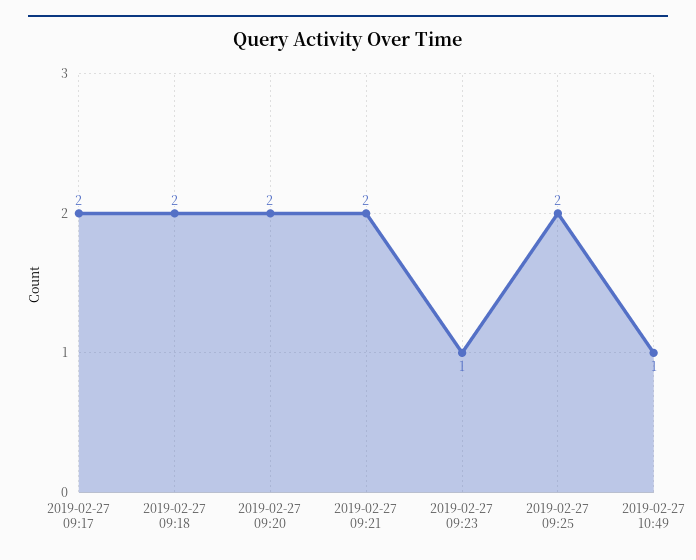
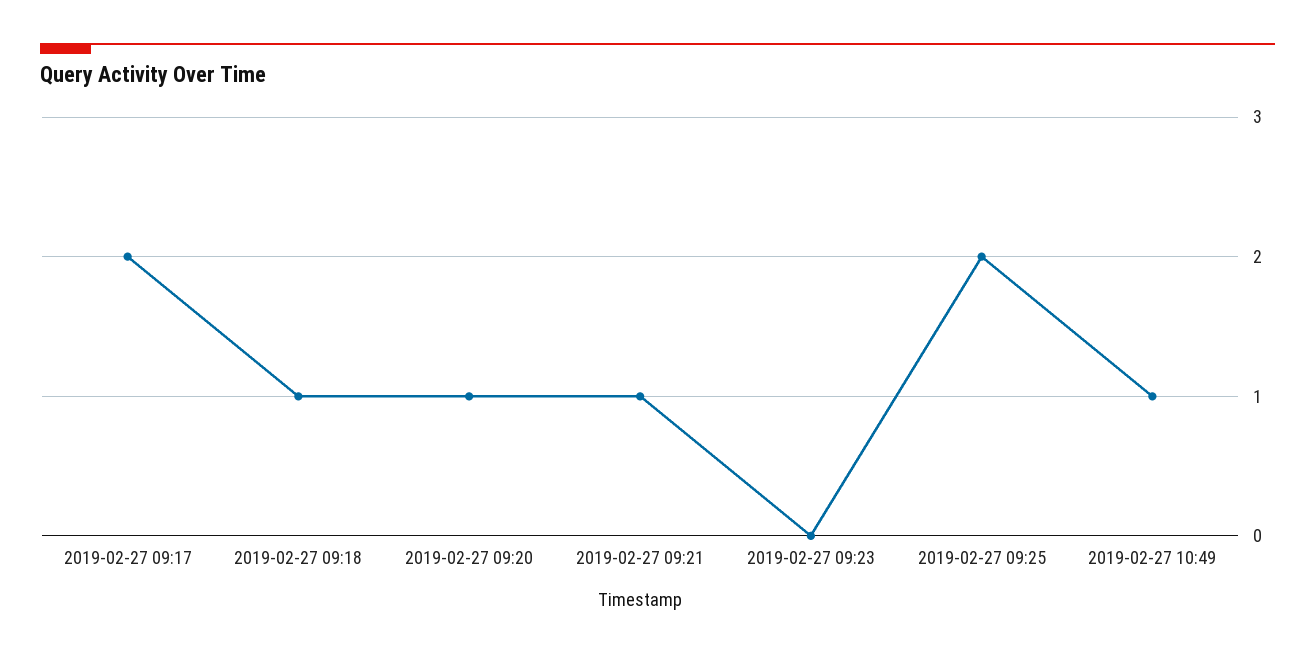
2019-02-27 09:18: 2 -> 1
2019-02-27 09:20: 2 -> 1
2019-02-27 09:21: 2 -> 1
2019-02-27 09:23: 1 -> 0

